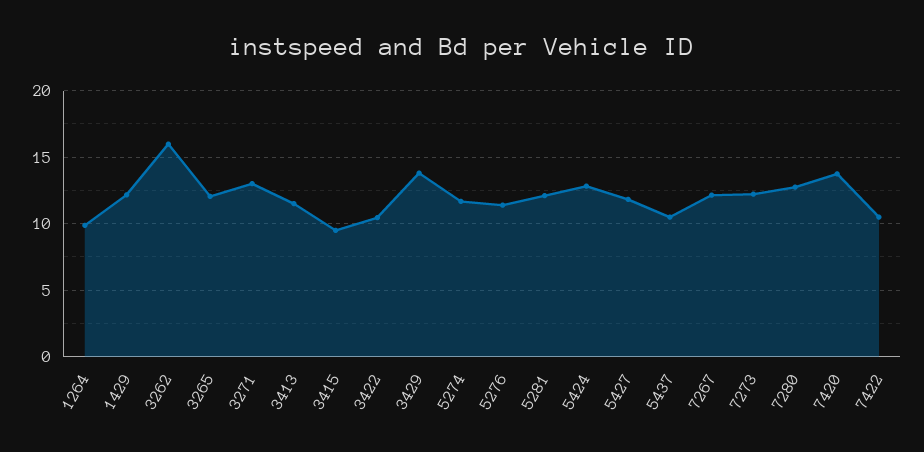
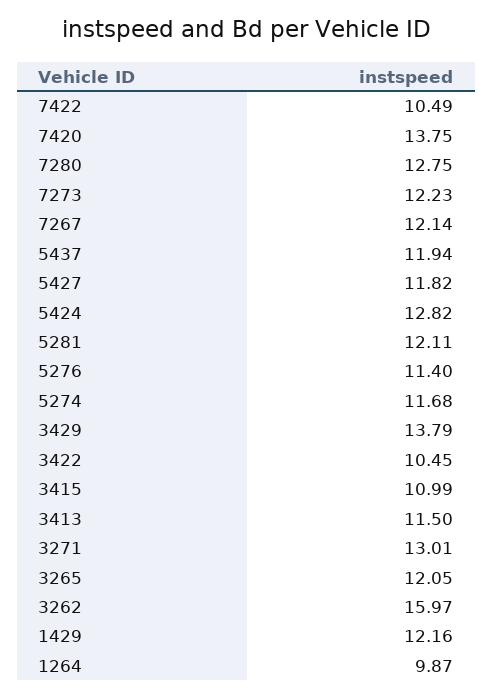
3415: 9.5 -> 10.99
5437: 10.5 -> 11.94

